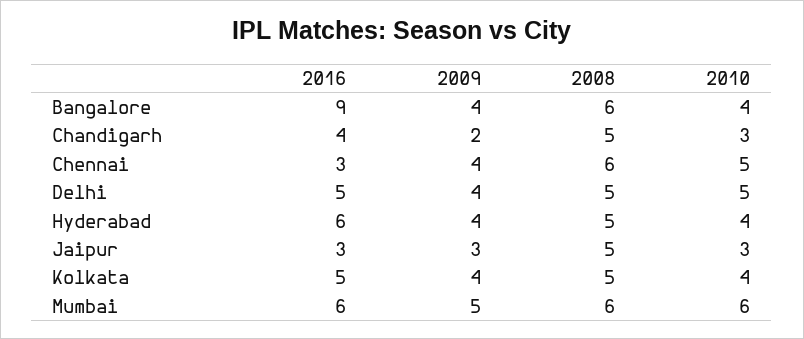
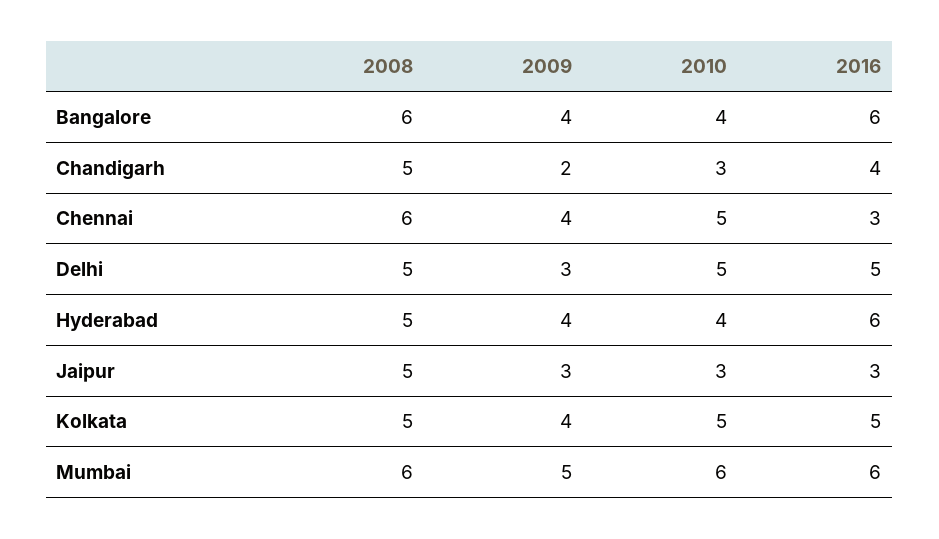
2016, Bangalore: 9 -> 6
2009, Delhi: 4 -> 3
2010, Kolkata: 4 -> 5

